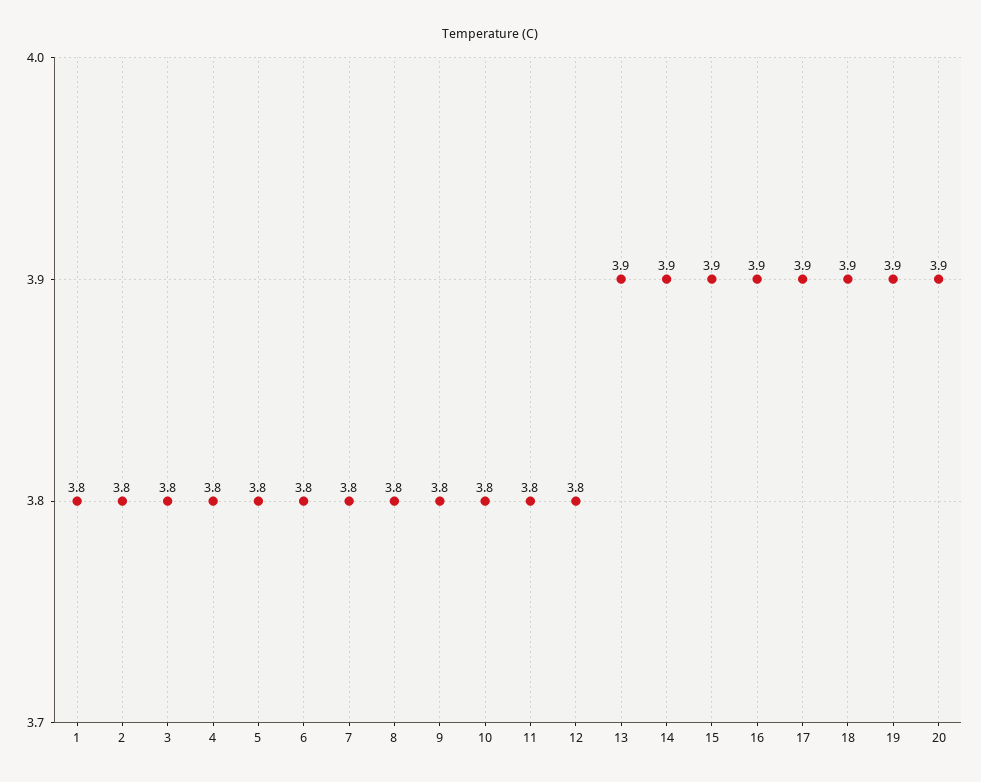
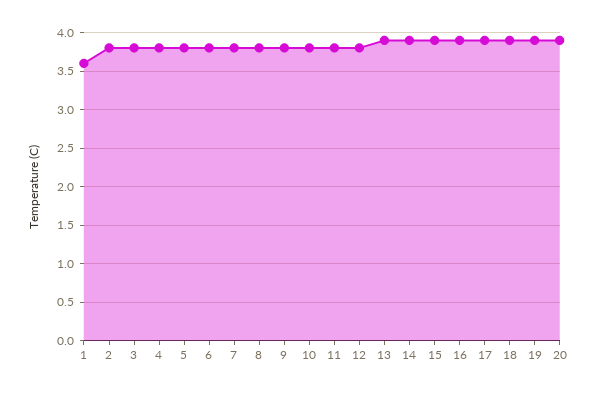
1: 3.8 -> 3.6

